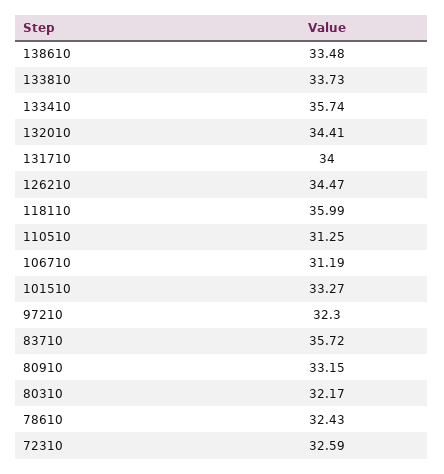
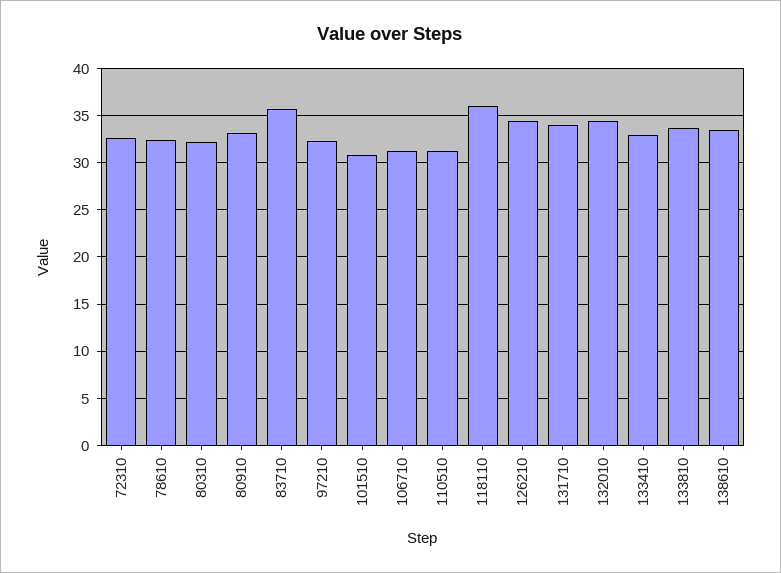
133410: 35.74 -> 33
101510: 33.27 -> 31

